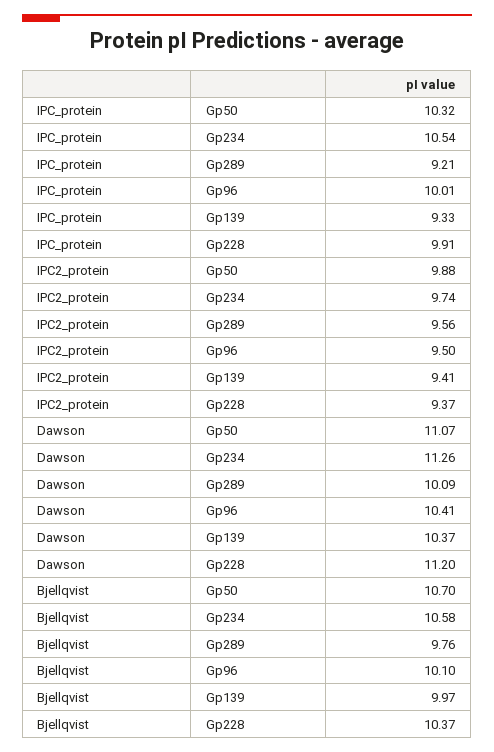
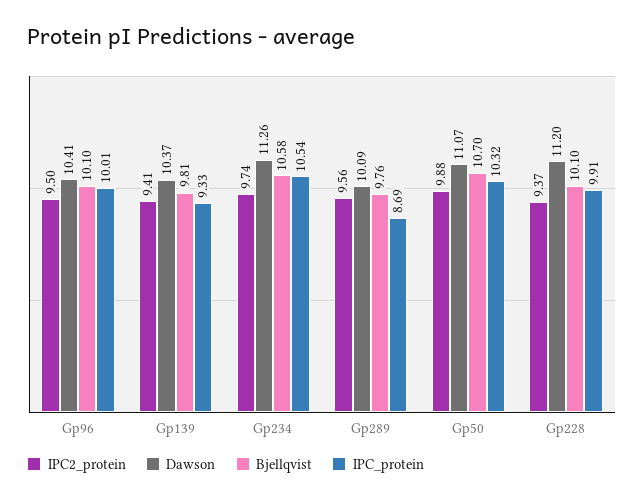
IPC_protein, Gp289: 9.21 -> 8.69
Bjellqvist, Gp139: 9.97 -> 9.81
Bjellqvist, Gp228: 10.37 -> 10.1

